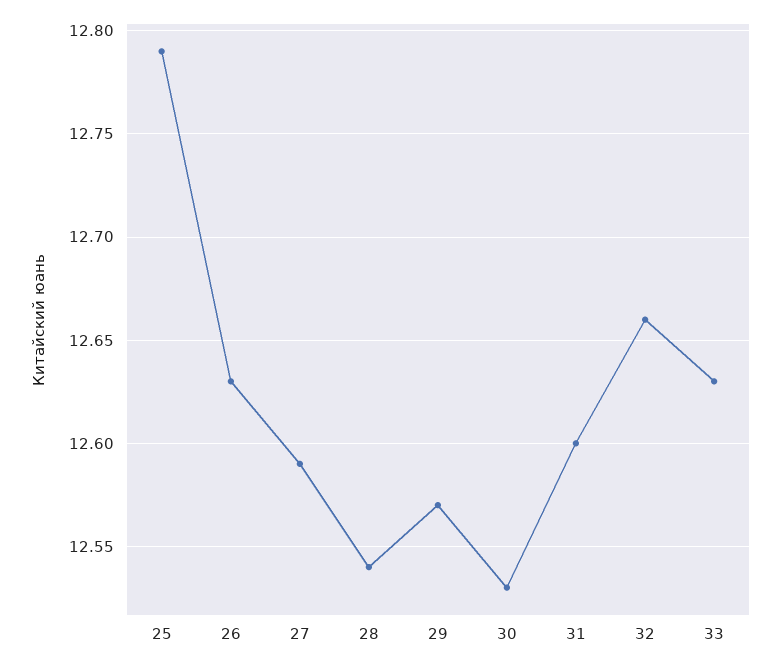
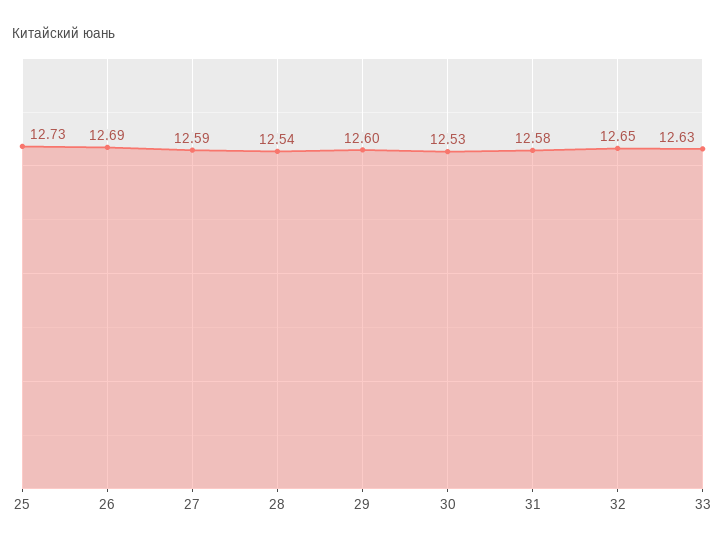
25: 12.79 -> 12.73
26: 12.63 -> 12.69
29: 12.57 -> 12.6
31: 12.6 -> 12.58
32: 12.66 -> 12.65

